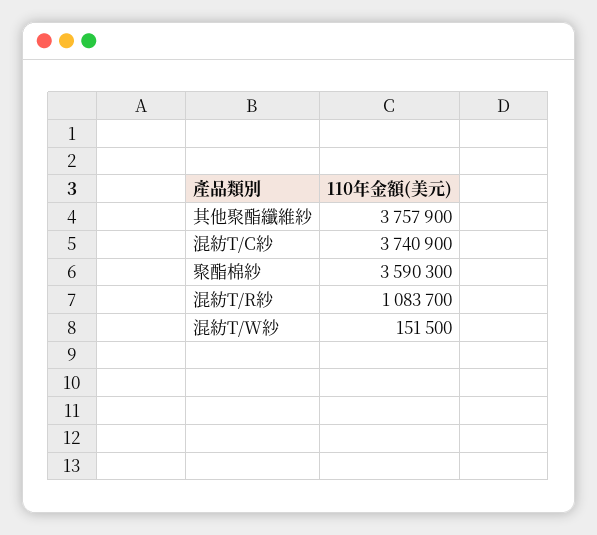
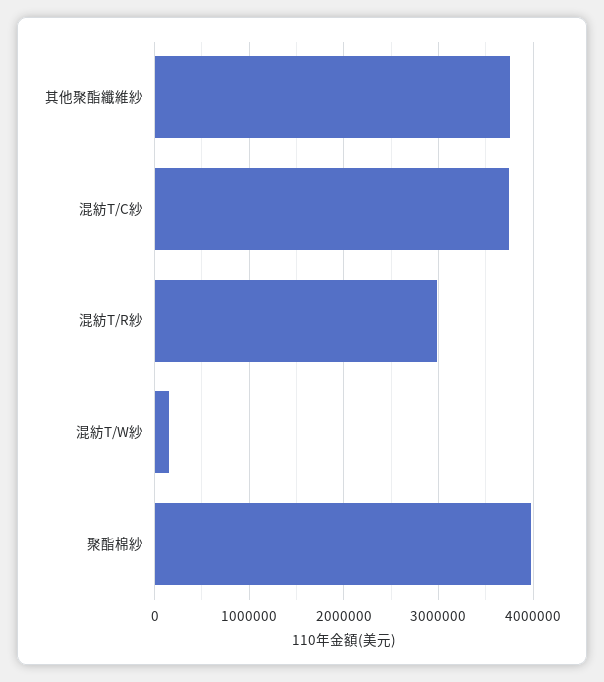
聚酯棉紗: 3590300 -> 4000000
混紡T/R紗: 1083700 -> 3000000

